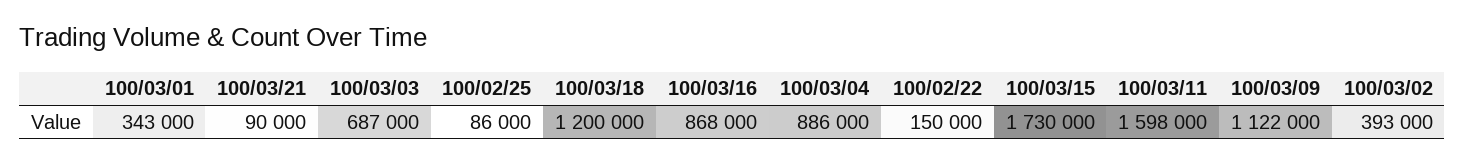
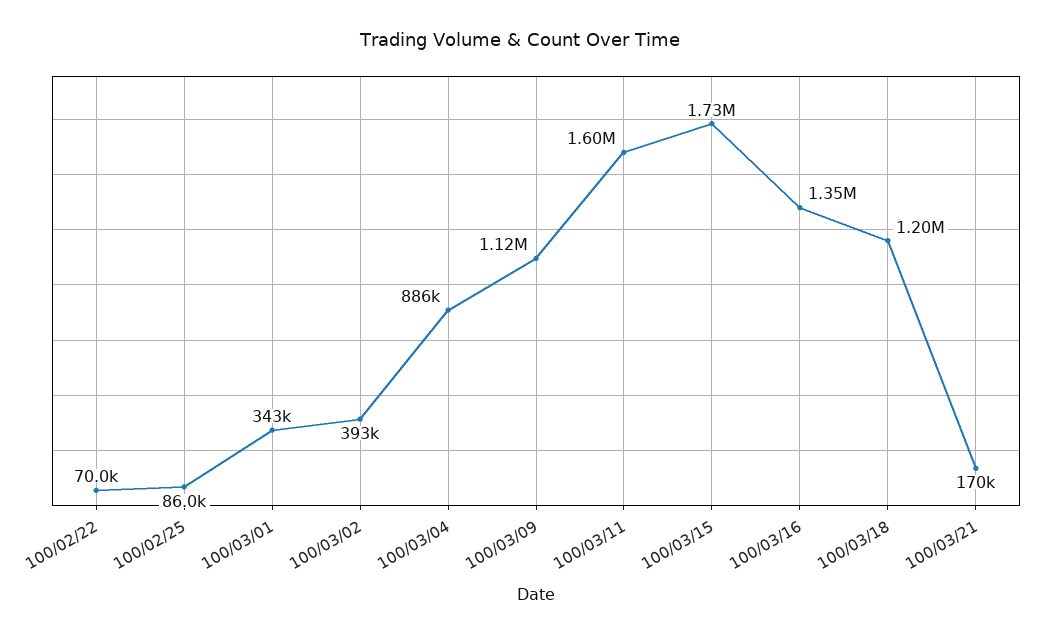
100/03/21: 90000 -> 170000
100/03/03: 687000 -> none
100/03/16: 868000 -> 1350000
100/02/22: 150000 -> 70000

